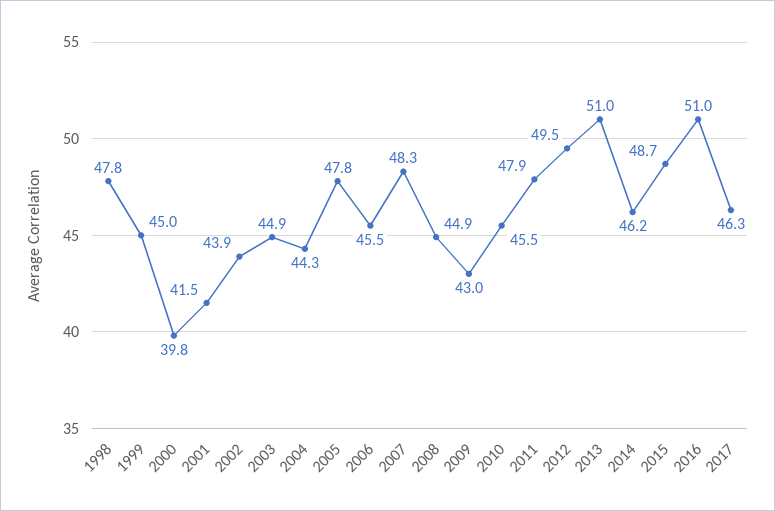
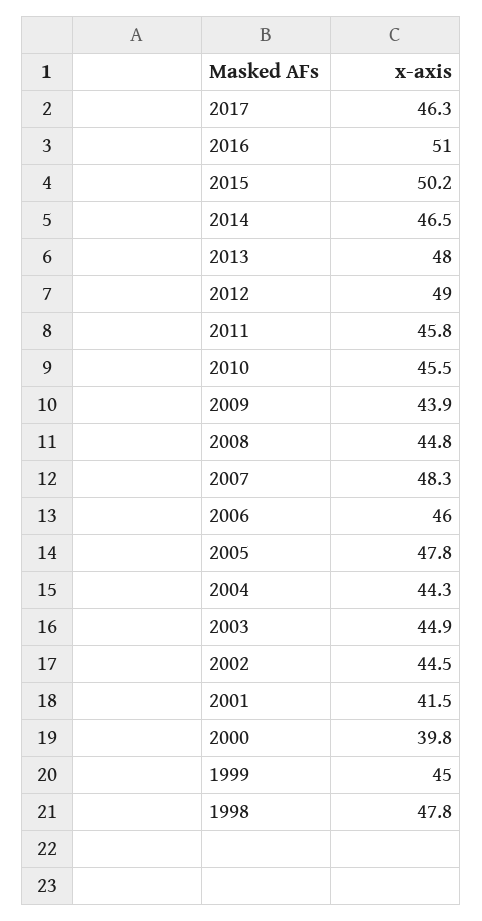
2002: 43.9 -> 44.5
2006: 45.5 -> 46
2008: 44.9 -> 44.8
2009: 43 -> 43.9
2011: 47.9 -> 45.8
2012: 49.5 -> 49
2013: 51 -> 48
2014: 46.2 -> 46.5
2015: 48.7 -> 50.2

